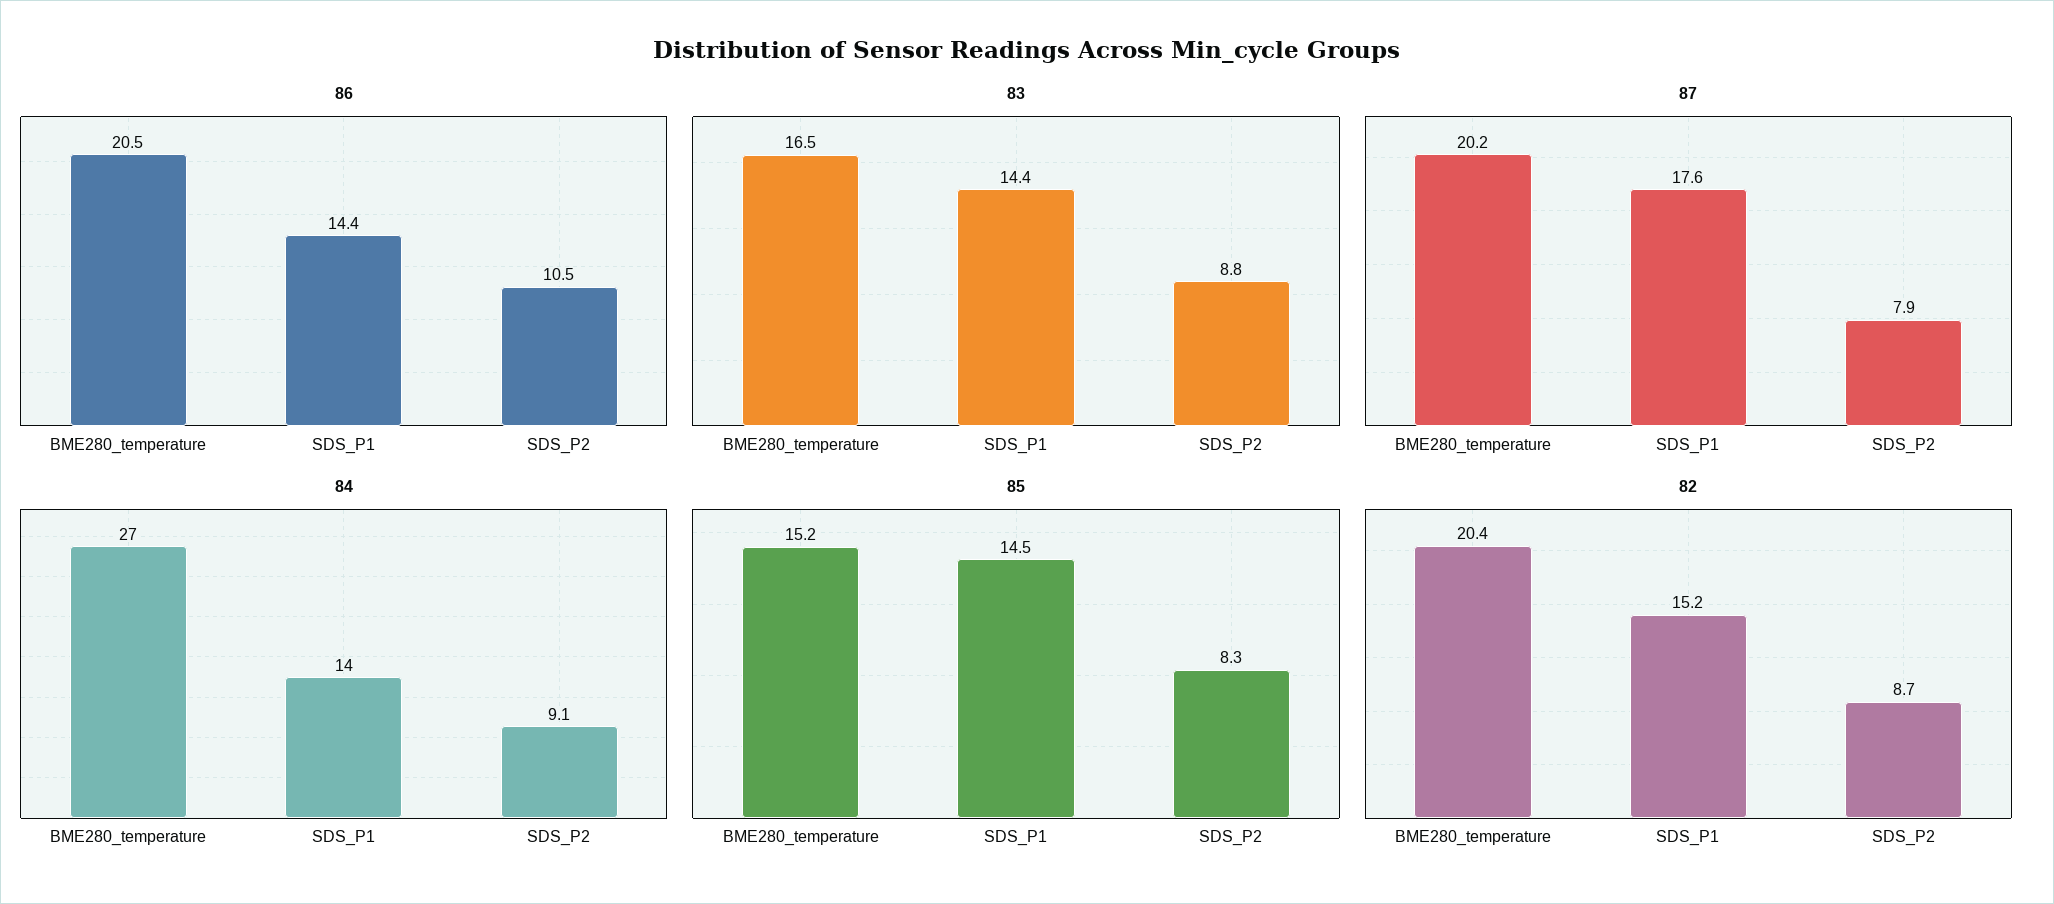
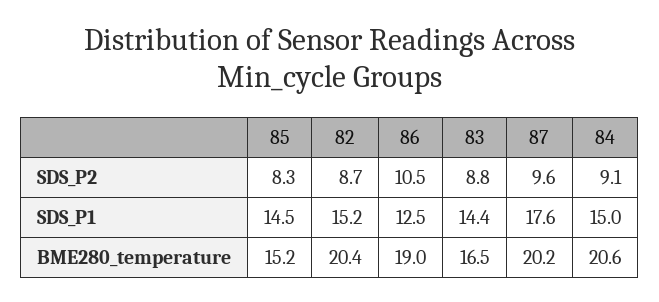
86, BME280_temperature: 20.5 -> 19
86, SDS_P1: 14.4 -> 12.5
87, SDS_P2: 7.9 -> 9.6
84, BME280_temperature: 27 -> 20.6
84, SDS_P1: 14 -> 15

